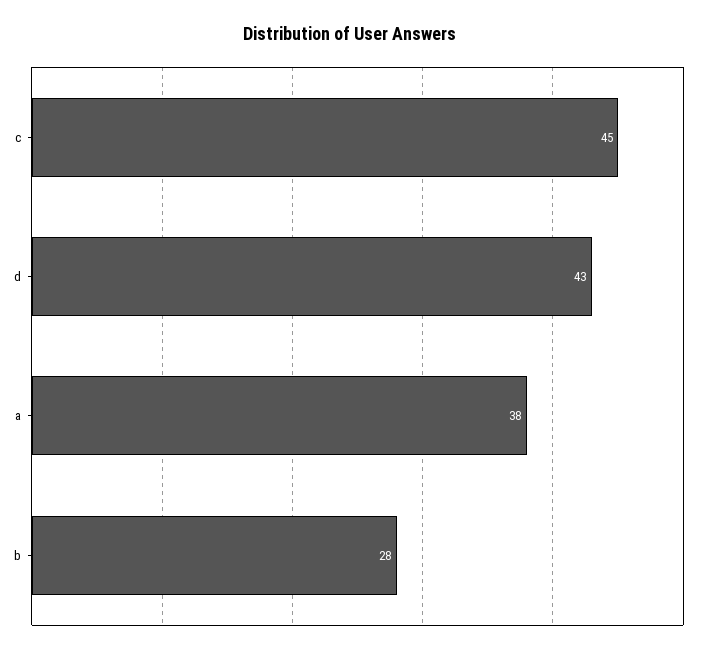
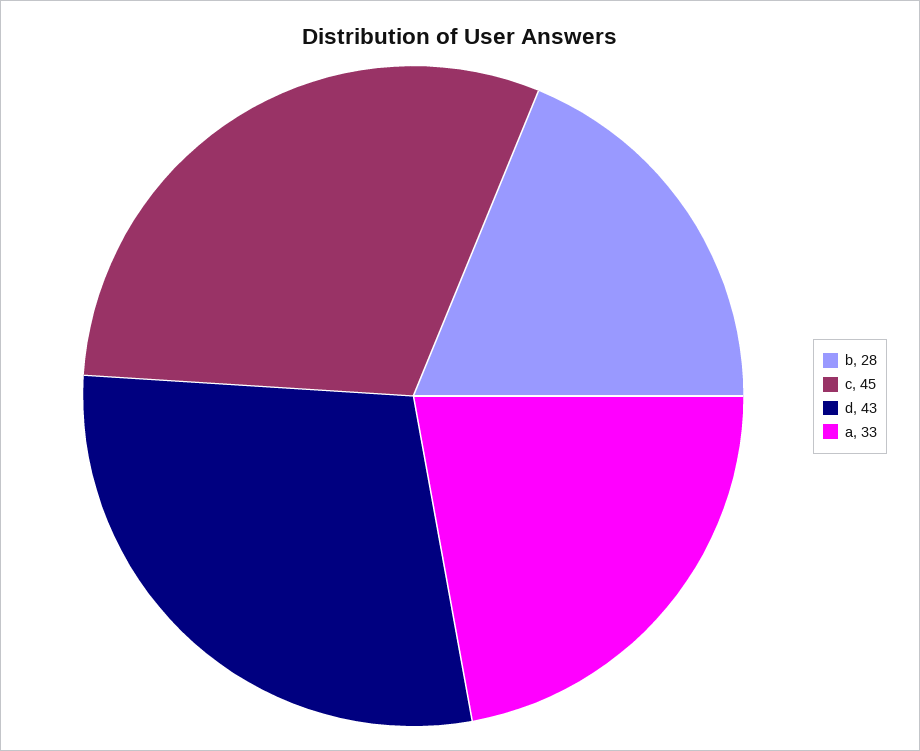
a: 38 -> 33

